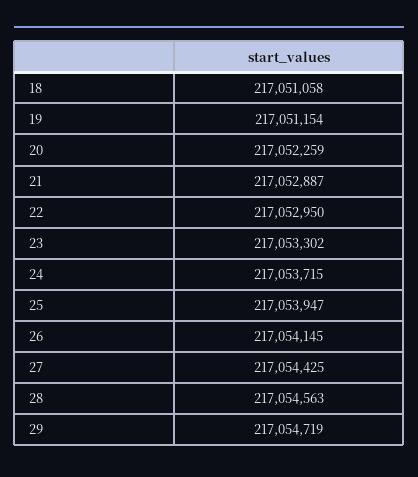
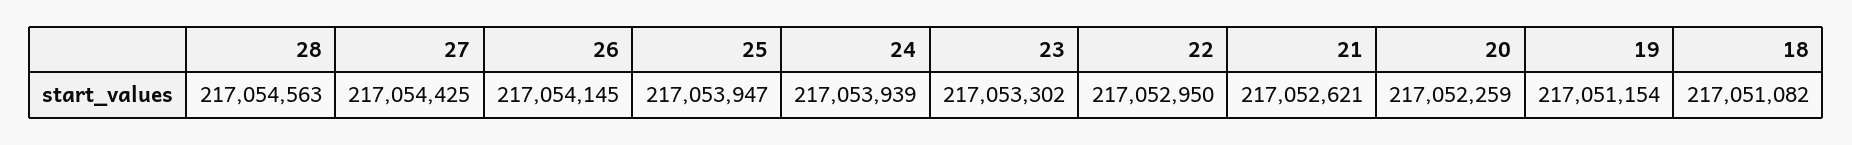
18: 217051058 -> 217051082
21: 217052887 -> 217052621
24: 217053715 -> 217053939
29: 217054719 -> none

